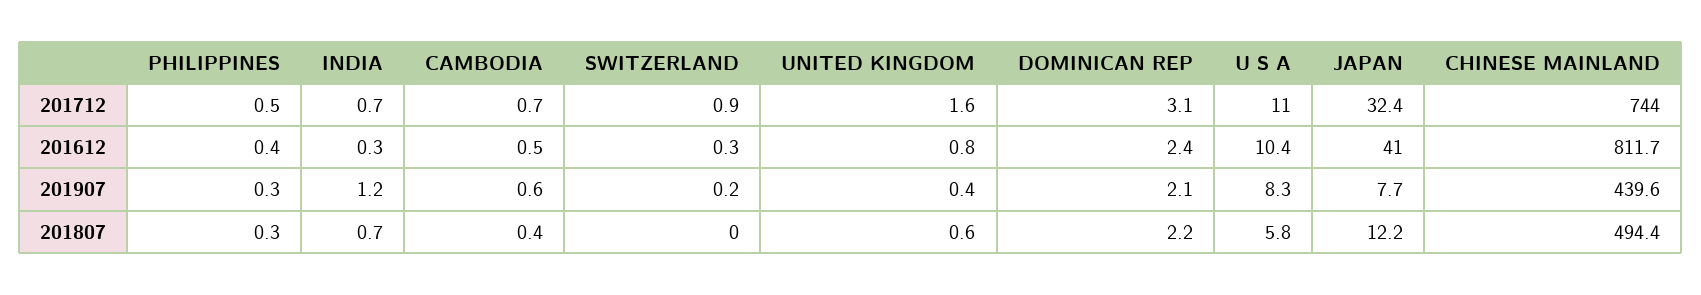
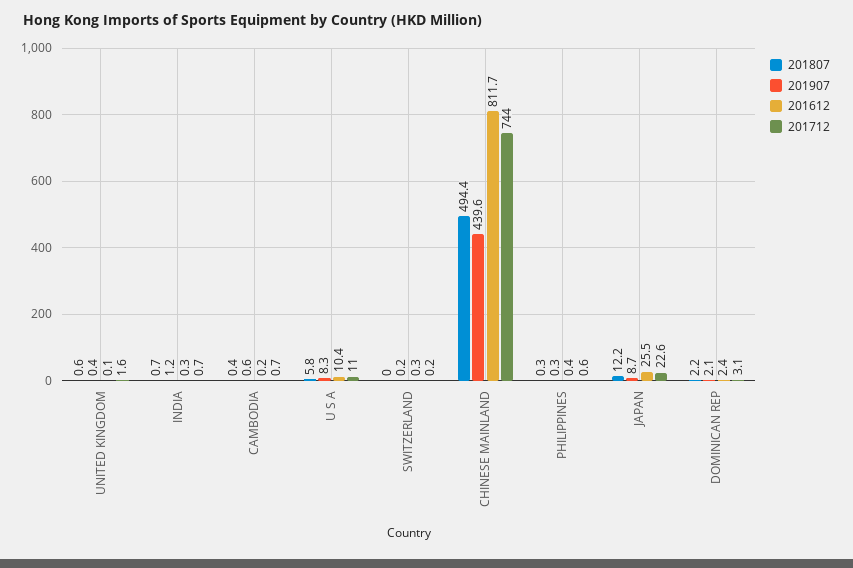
201712, PHILIPPINES: 0.5 -> 0.6
201712, SWITZERLAND: 0.9 -> 0.2
201712, JAPAN: 32.4 -> 22.6
201612, CAMBODIA: 0.5 -> 0.2
201612, UNITED KINGDOM: 0.8 -> 0.1
201612, JAPAN: 41 -> 25.5
201907, JAPAN: 7.7 -> 8.7

